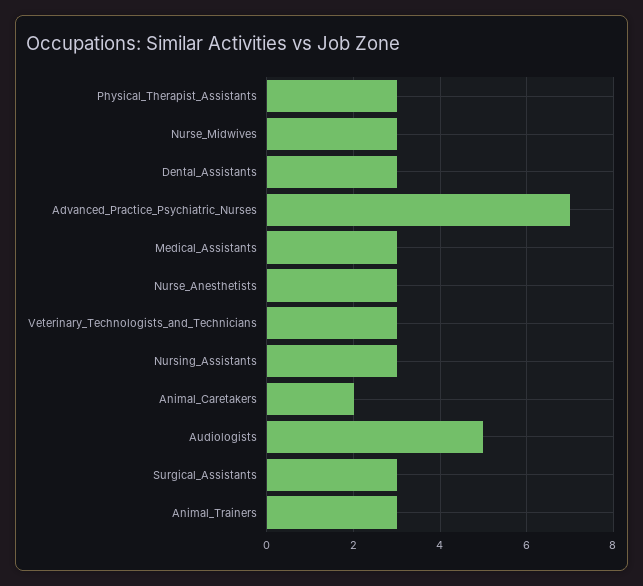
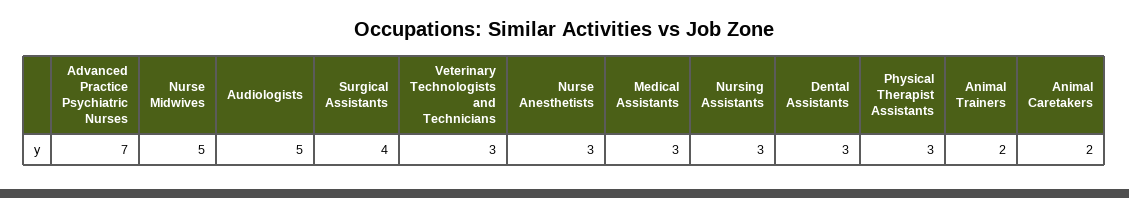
Nurse_Midwives: 3 -> 5
Surgical_Assistants: 3 -> 4
Animal_Trainers: 3 -> 2

